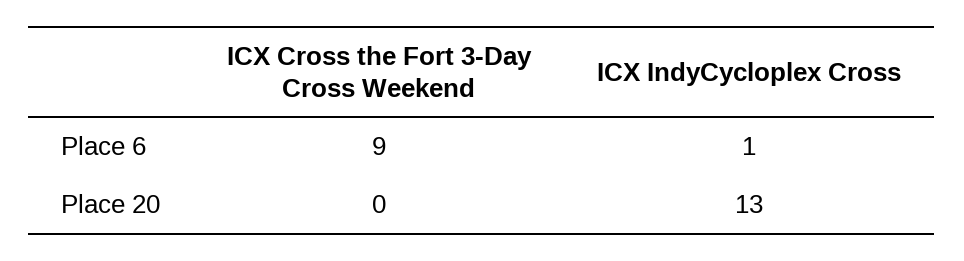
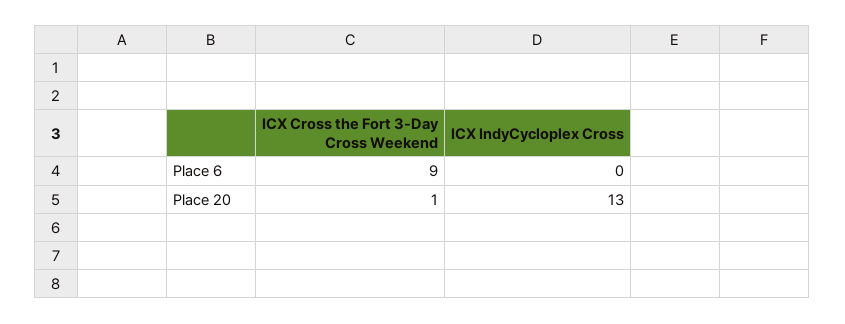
ICX IndyCycloplex Cross, Place 6: 1 -> 0
ICX Cross the Fort 3-Day Cross Weekend, Place 20: 0 -> 1

